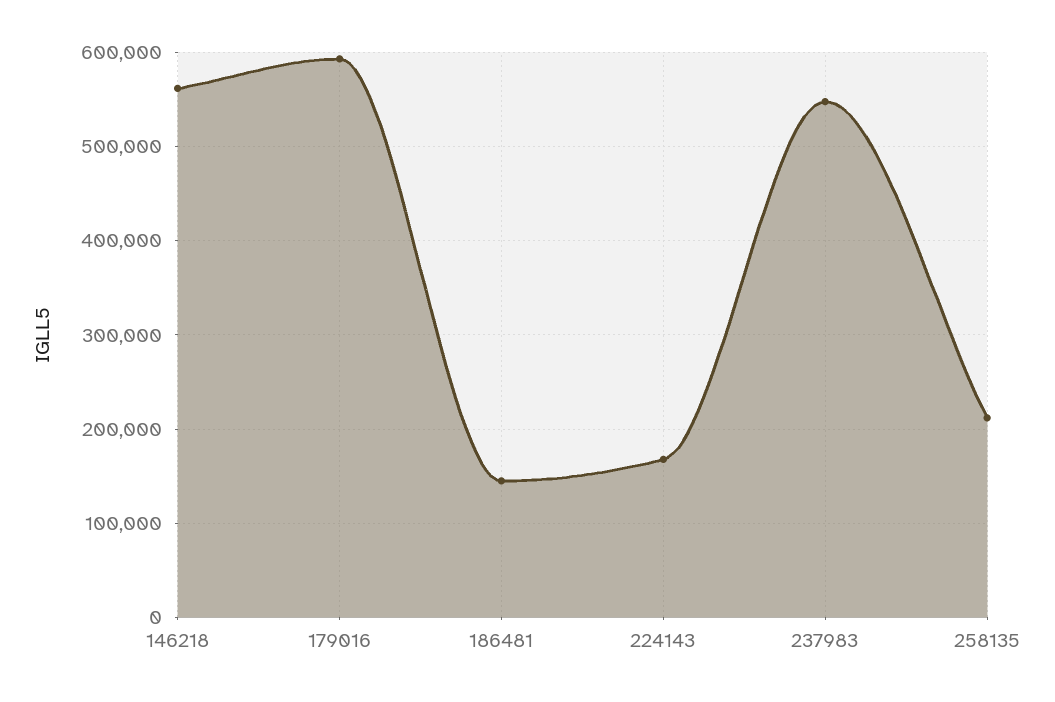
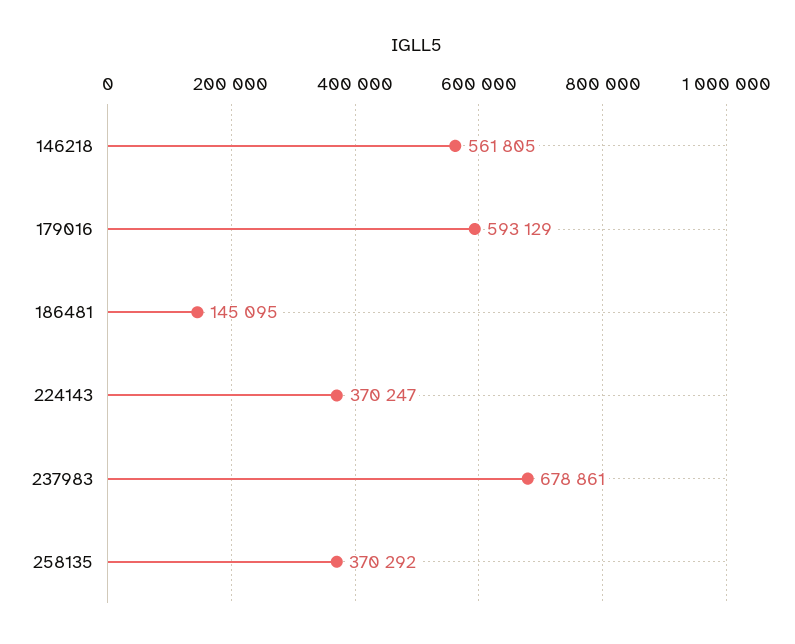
224143: 170000 -> 370247
237983: 550000 -> 678861
258135: 210000 -> 370292

